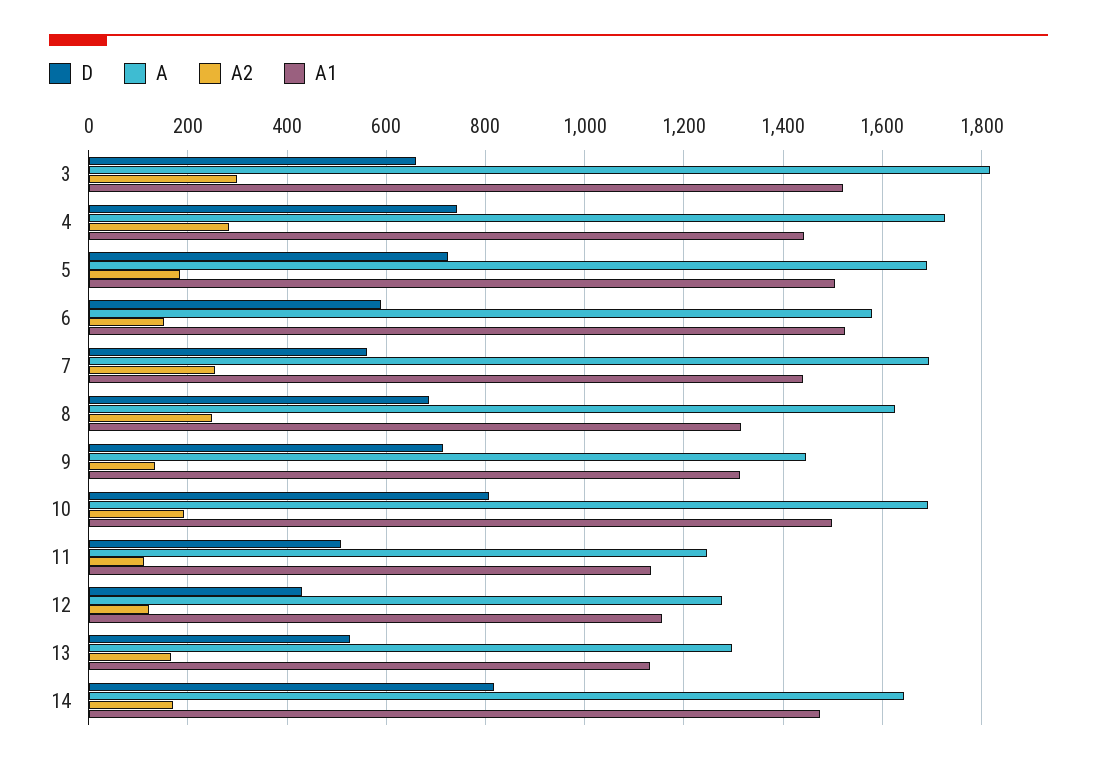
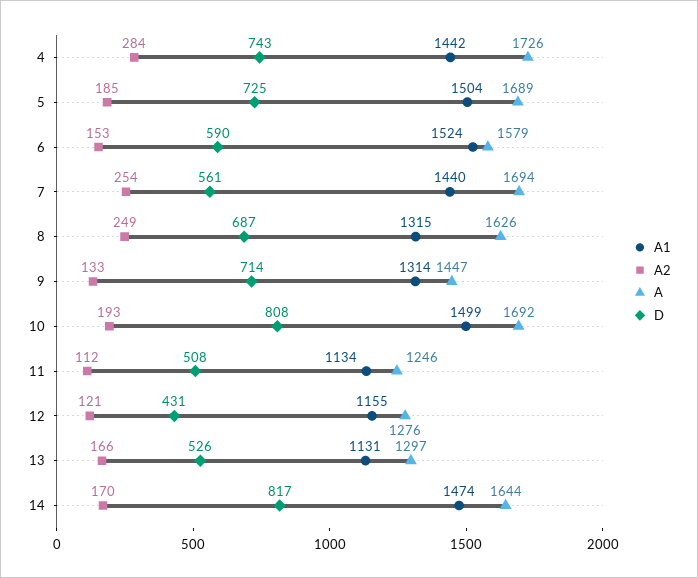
D, 3: 660 -> none
A, 3: 1820 -> none
A2, 3: 300 -> none
A1, 3: 1520 -> none

